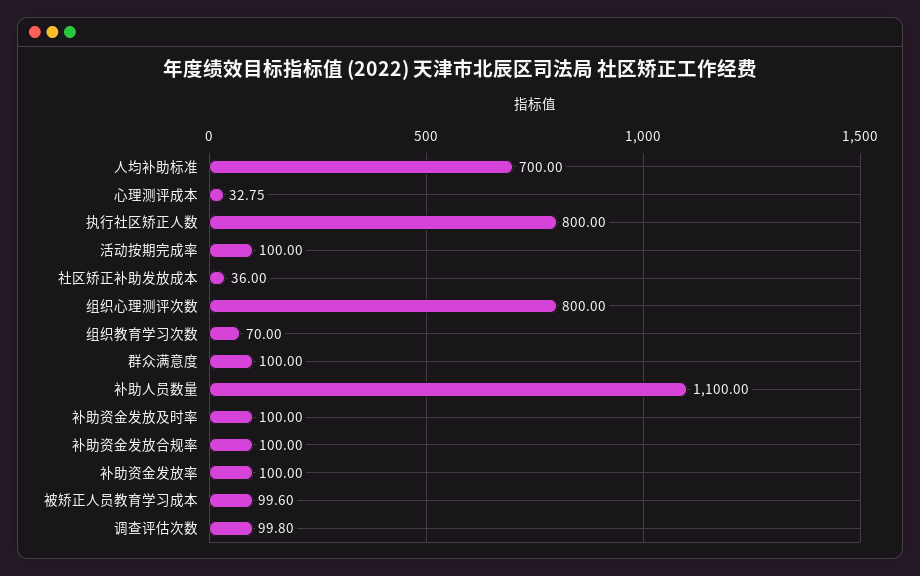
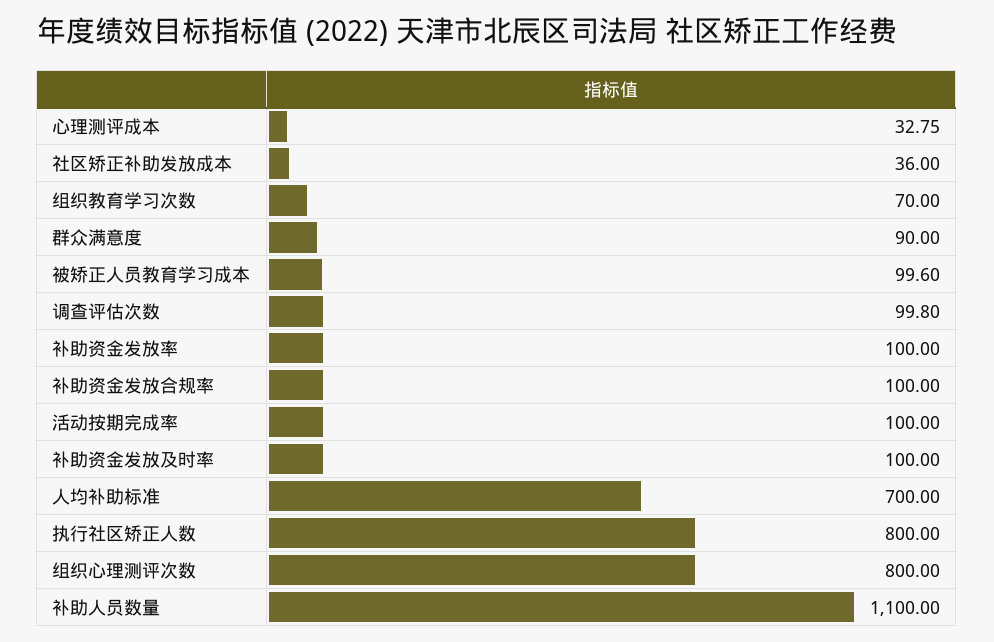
群众满意度: 100 -> 90

